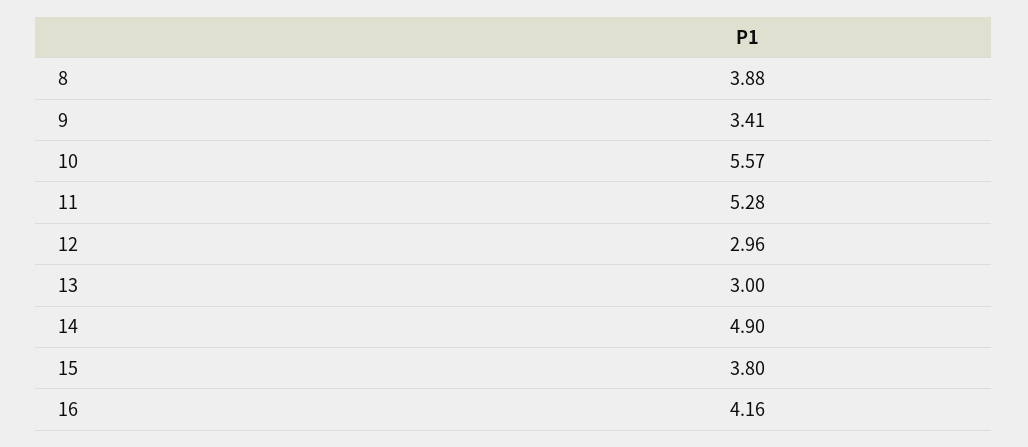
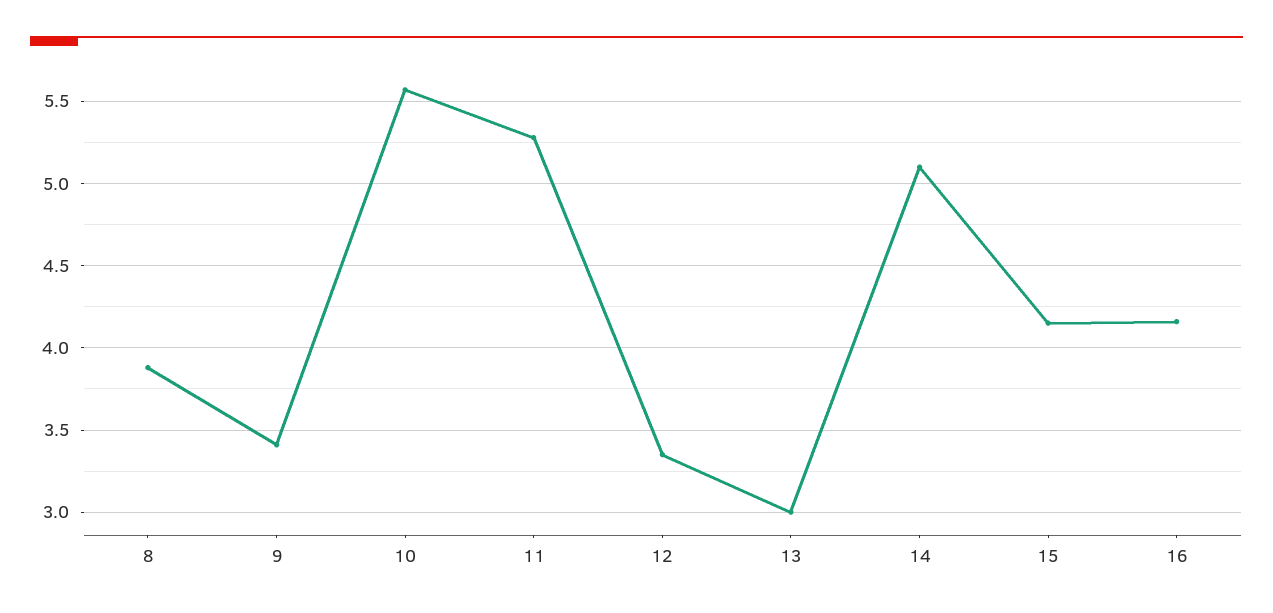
12: 2.96 -> 3.35
14: 4.9 -> 5.1
15: 3.8 -> 4.15

